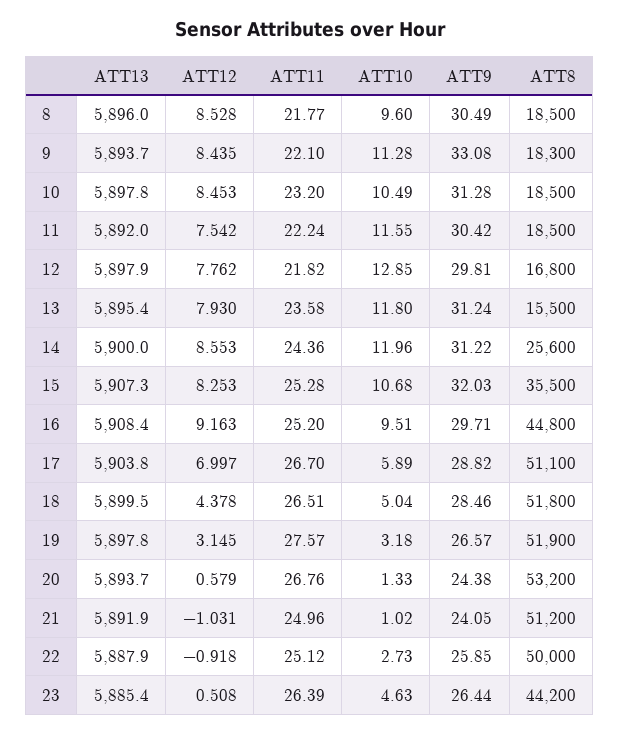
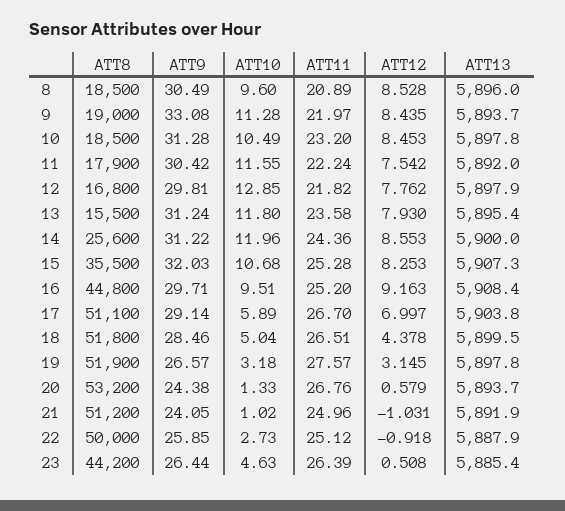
ATT11, 8: 21.77 -> 20.89
ATT11, 9: 22.1 -> 21.97
ATT8, 9: 18300 -> 19000
ATT8, 11: 18500 -> 17900
ATT9, 17: 28.82 -> 29.14

